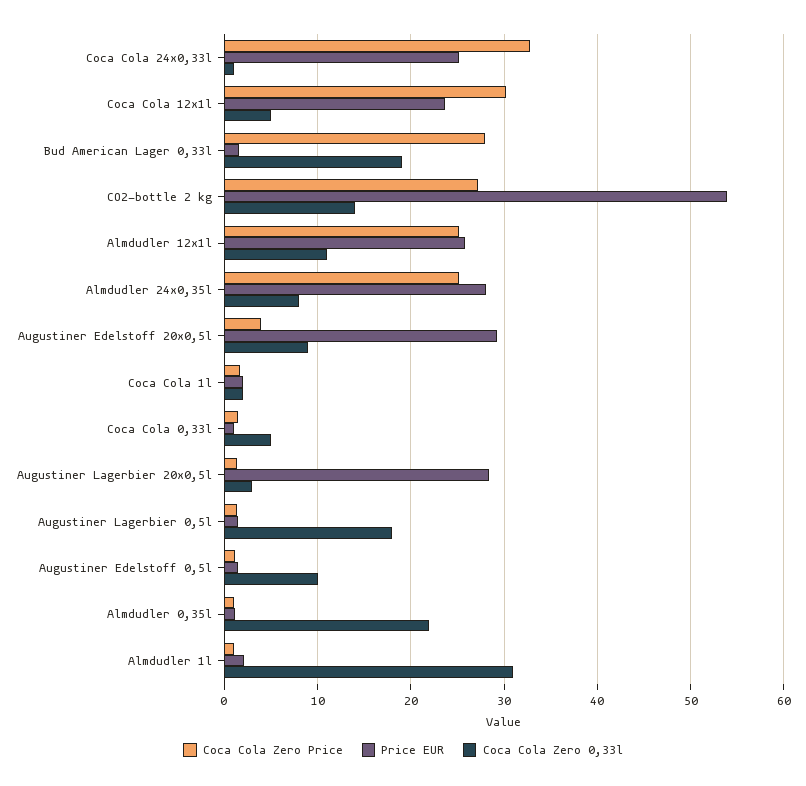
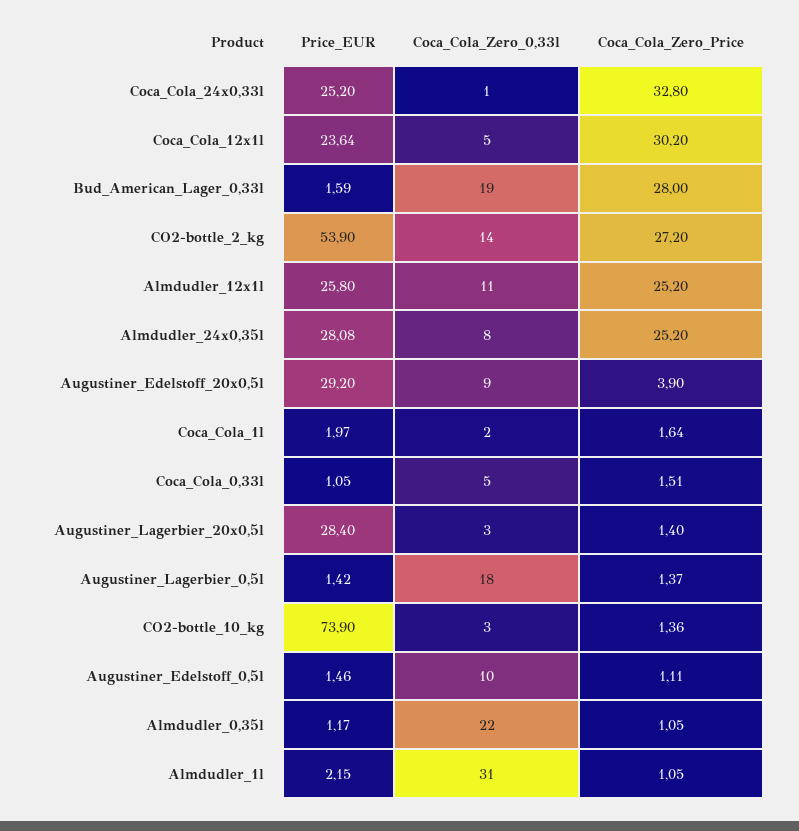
Price EUR, CO2-bottle_10_kg: none -> 73.9
Coca Cola Zero 0,33l, CO2-bottle_10_kg: none -> 3
Coca Cola Zero Price, CO2-bottle_10_kg: none -> 1.36

